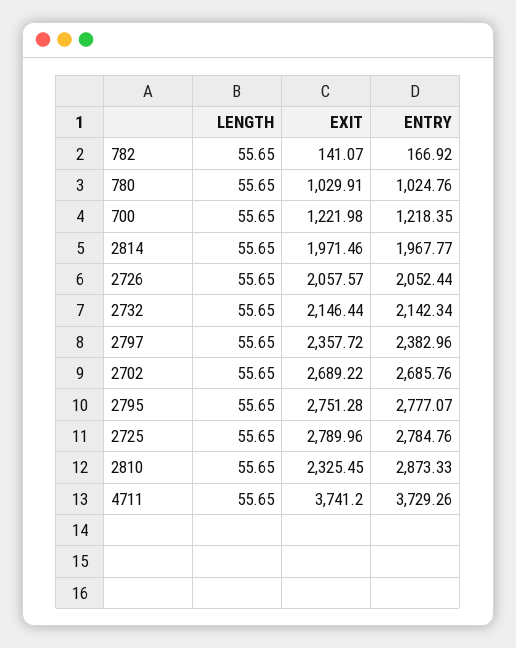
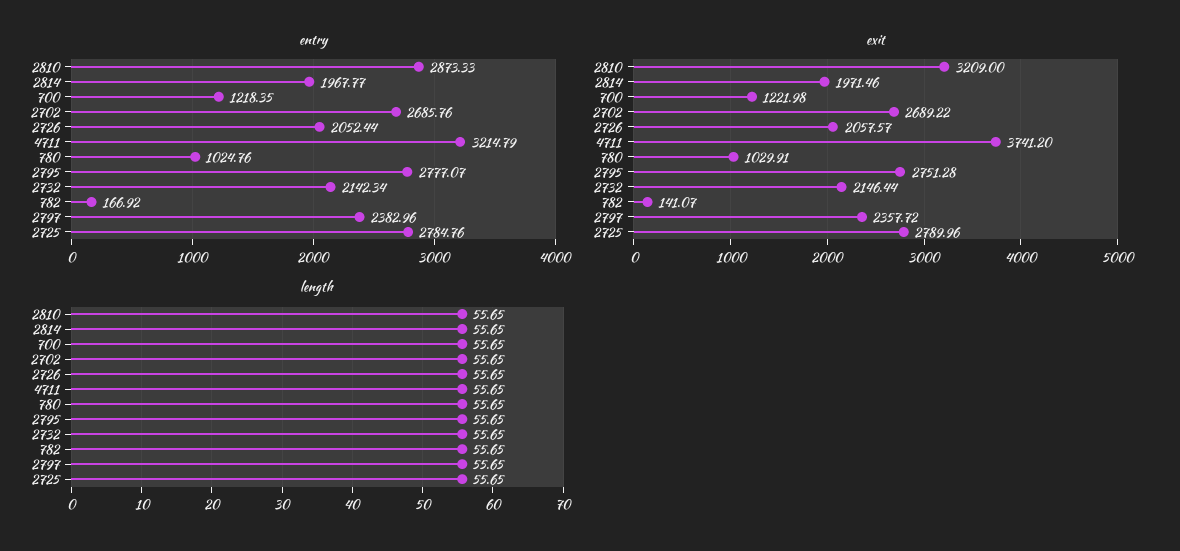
EXIT, 2810: 2325.45 -> 3209
ENTRY, 4711: 3729.26 -> 3214.79

